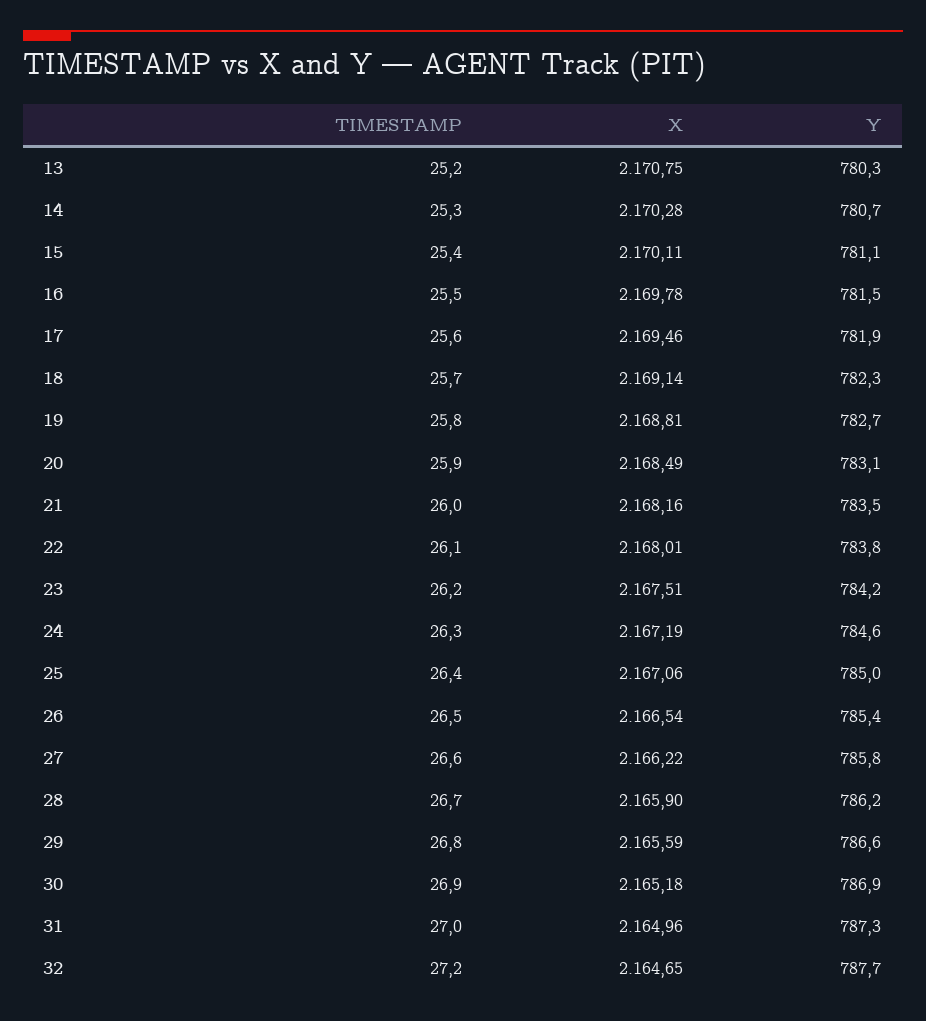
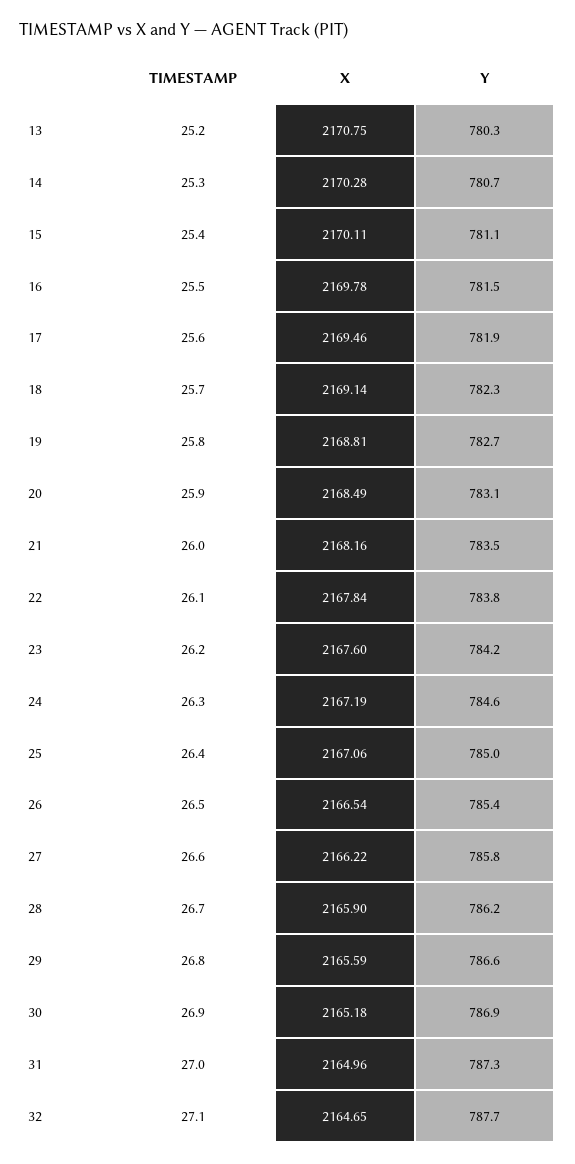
X, 22: 2168.01 -> 2167.84
X, 23: 2167.51 -> 2167.6
TIMESTAMP, 32: 27.2 -> 27.1

